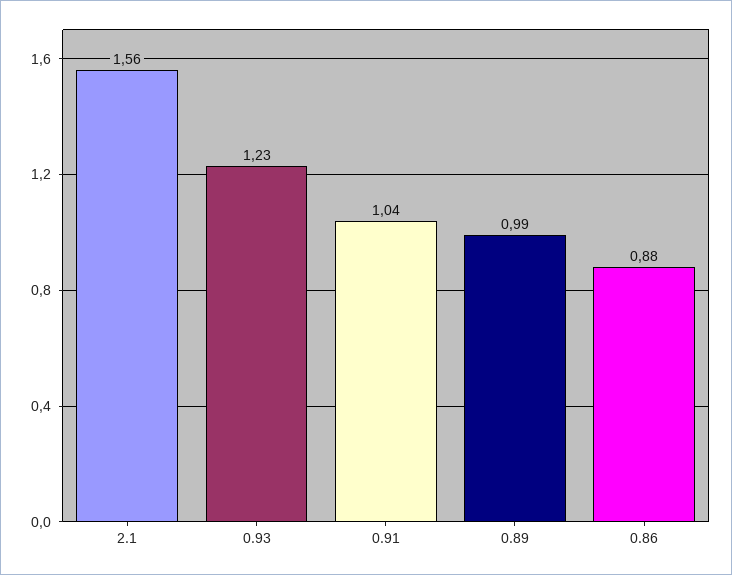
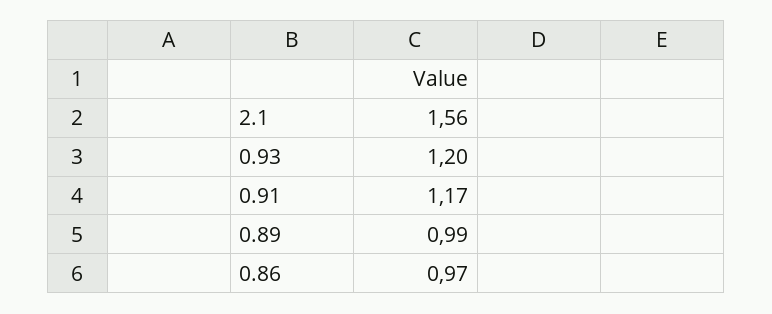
0.93: 1.23 -> 1.2
0.91: 1.04 -> 1.17
0.86: 0.88 -> 0.97

